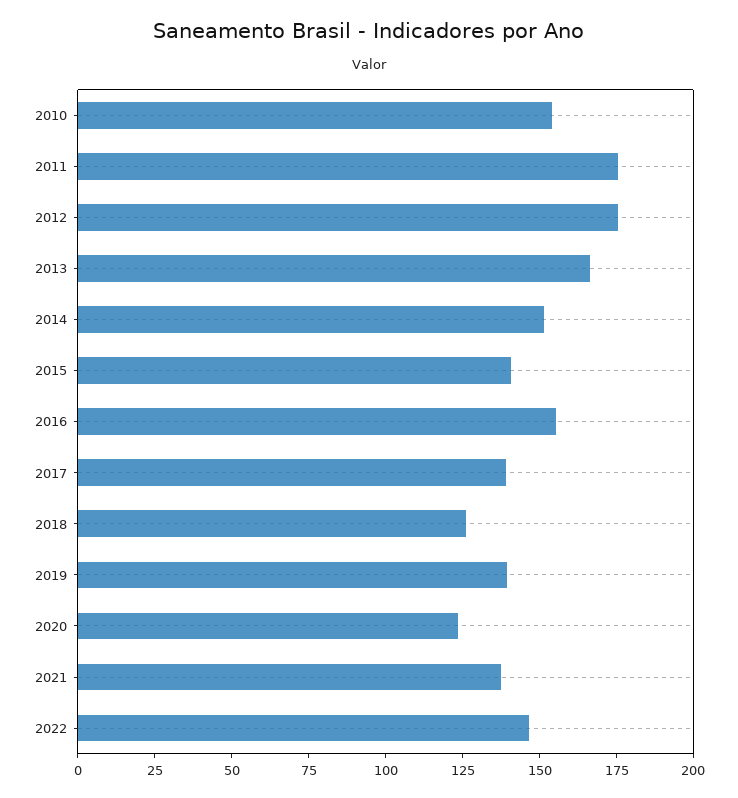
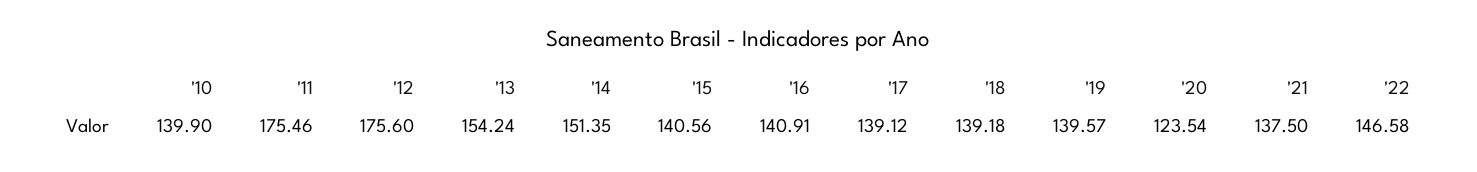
2010: 155 -> 139.9
2013: 165 -> 154.24
2016: 155 -> 140.91
2018: 125 -> 139.18

